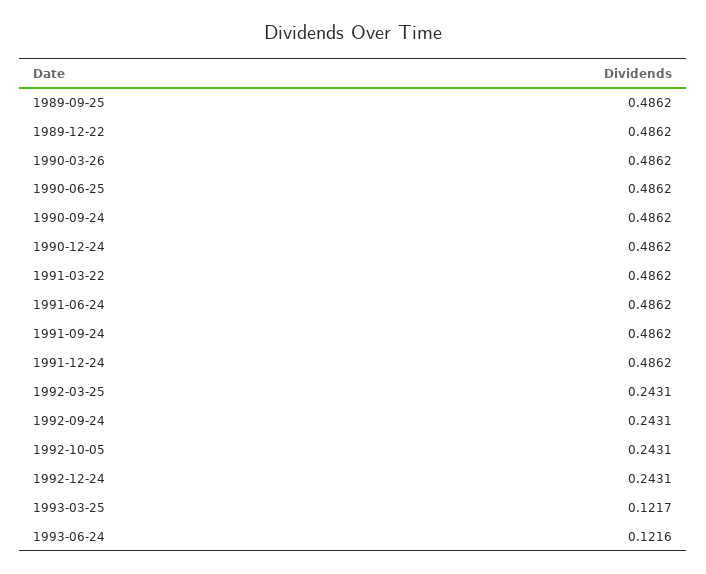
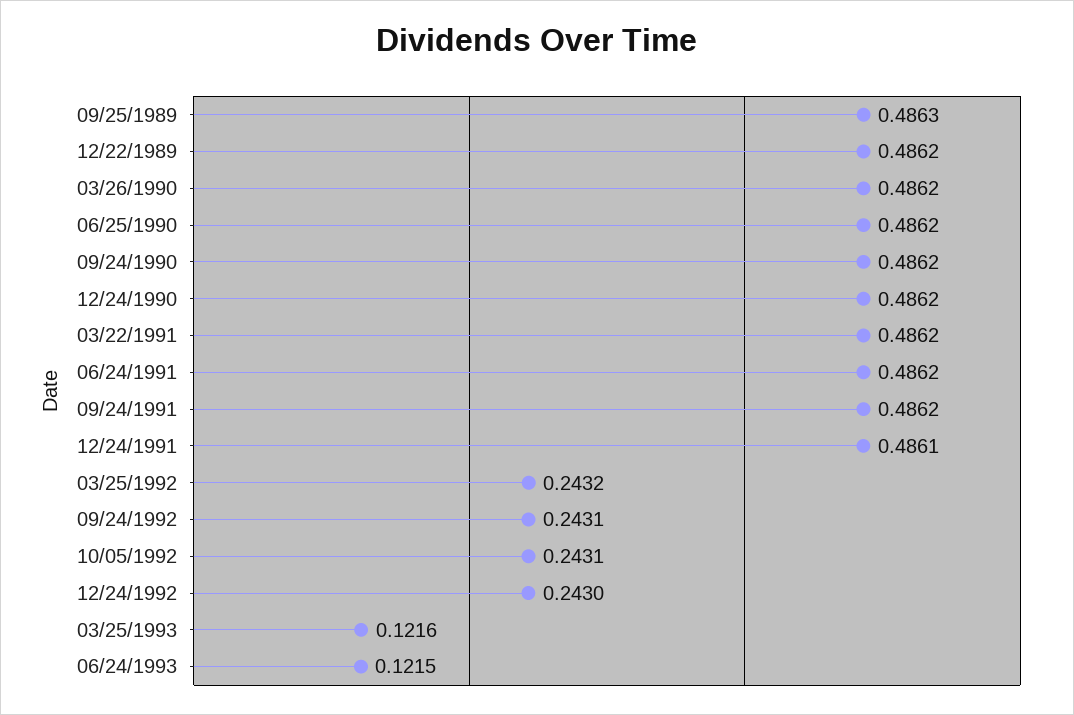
1989-09-25: 0.4862 -> 0.4863
1991-12-24: 0.4862 -> 0.4861
1992-03-25: 0.2431 -> 0.2432
1992-12-24: 0.2431 -> 0.243
1993-03-25: 0.1217 -> 0.1216
1993-06-24: 0.1216 -> 0.1215

